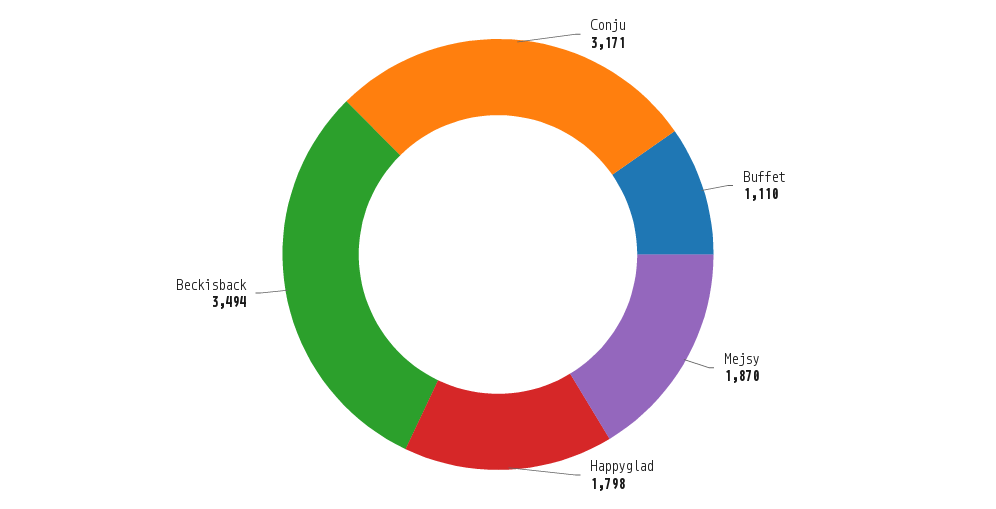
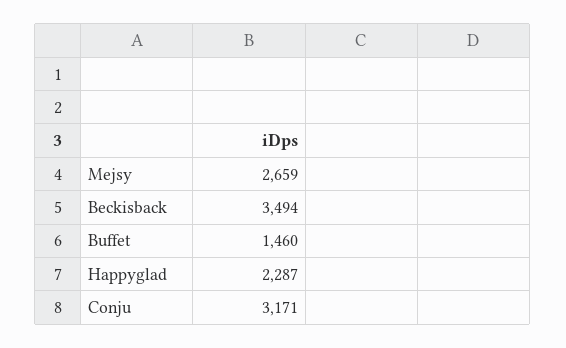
Buffet: 1110 -> 1460
Mejsy: 1870 -> 2659
Happyglad: 1798 -> 2287

